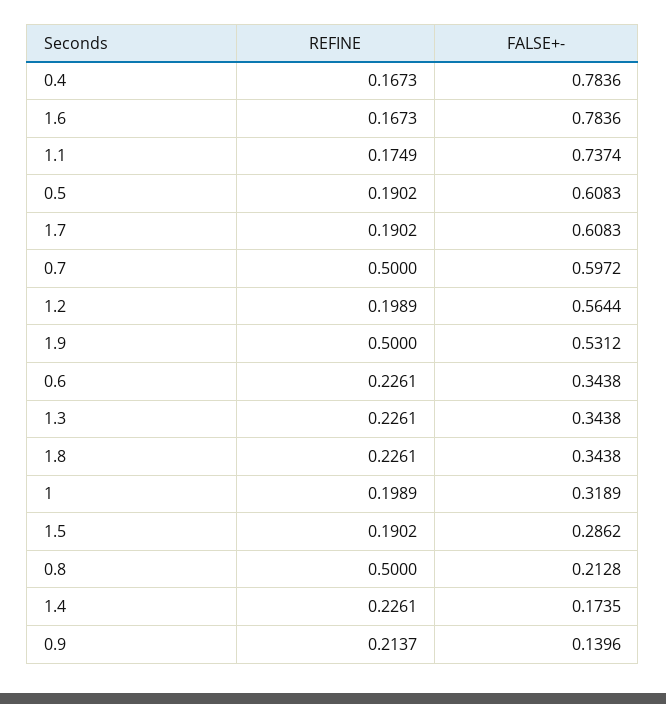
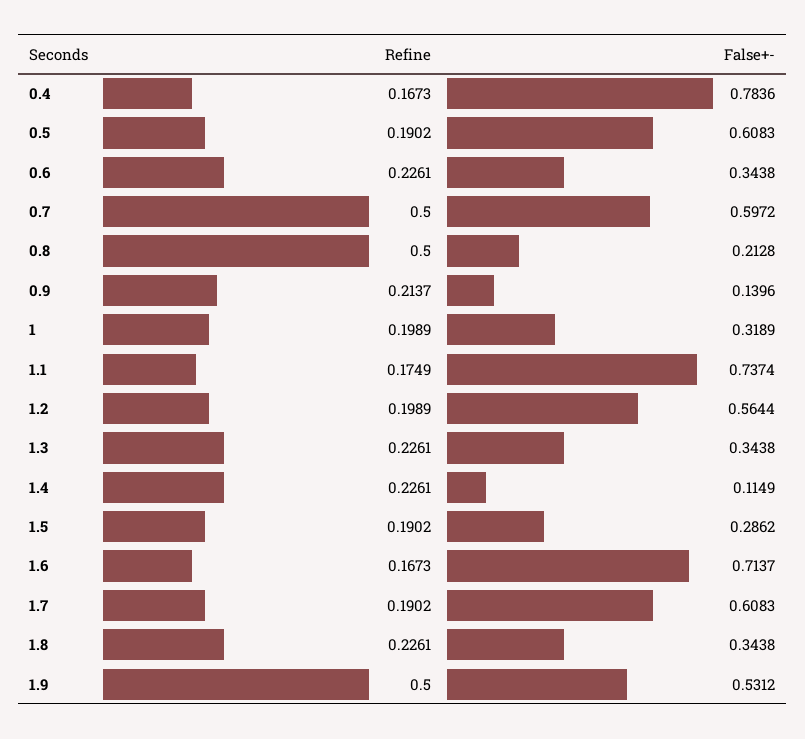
FALSE+-, 1.6: 0.7836 -> 0.7137
FALSE+-, 1.4: 0.1735 -> 0.1149

